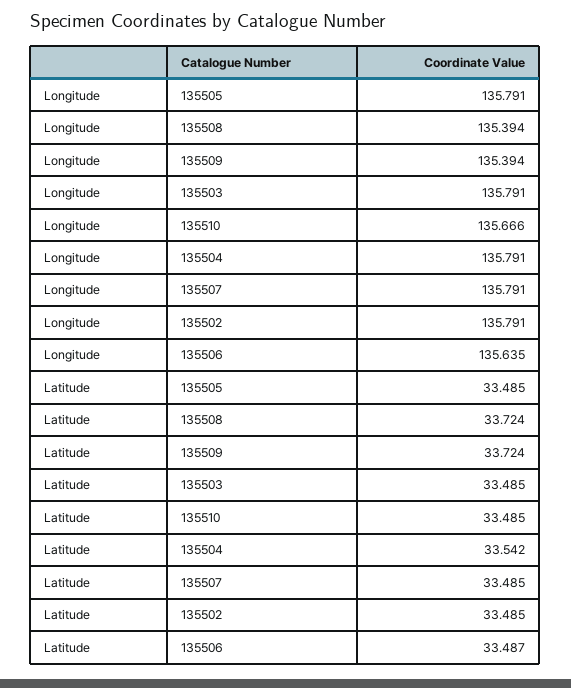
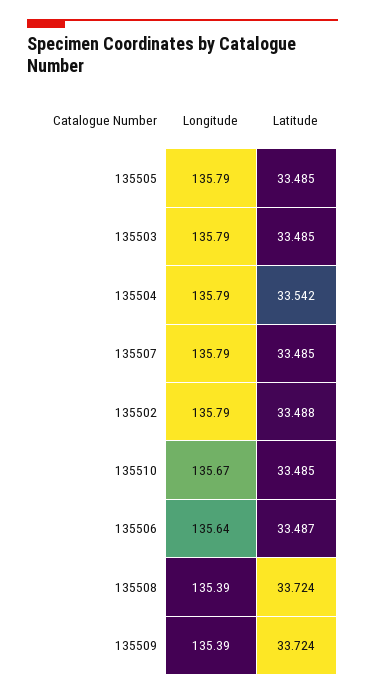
Latitude, 135502: 33.485 -> 33.488

